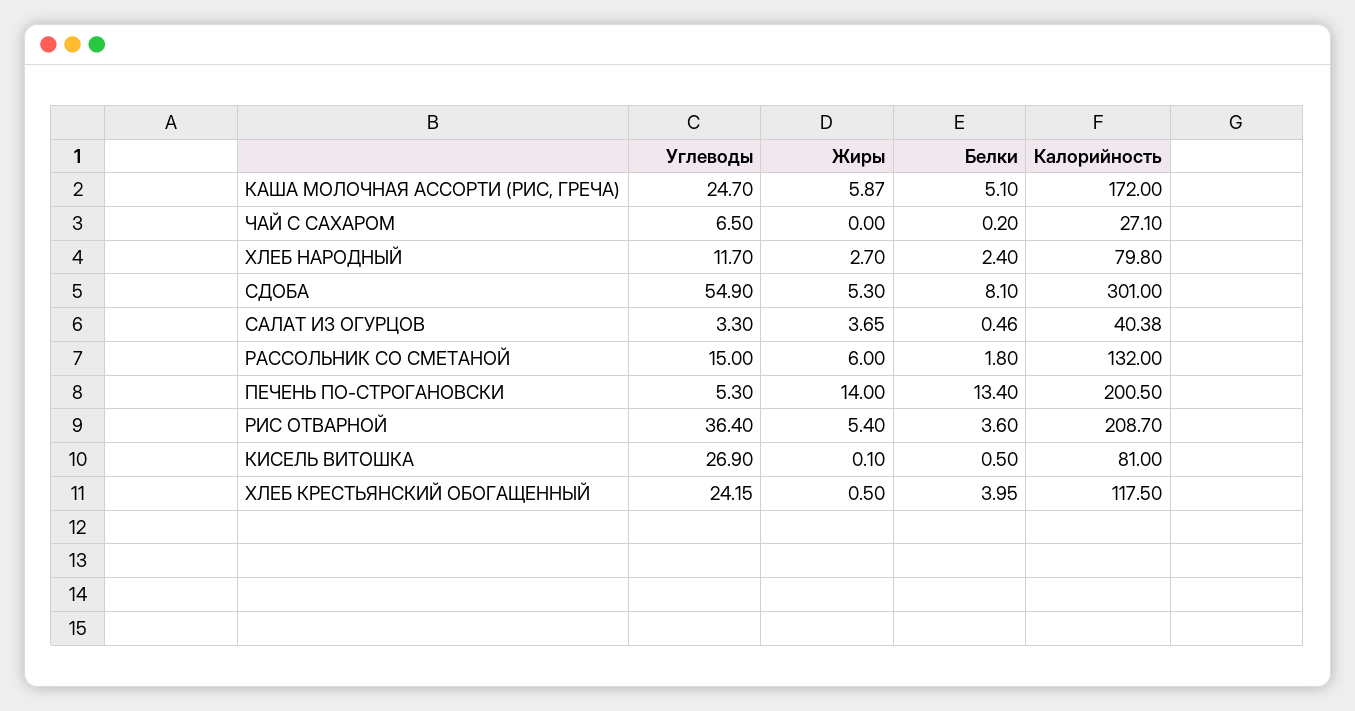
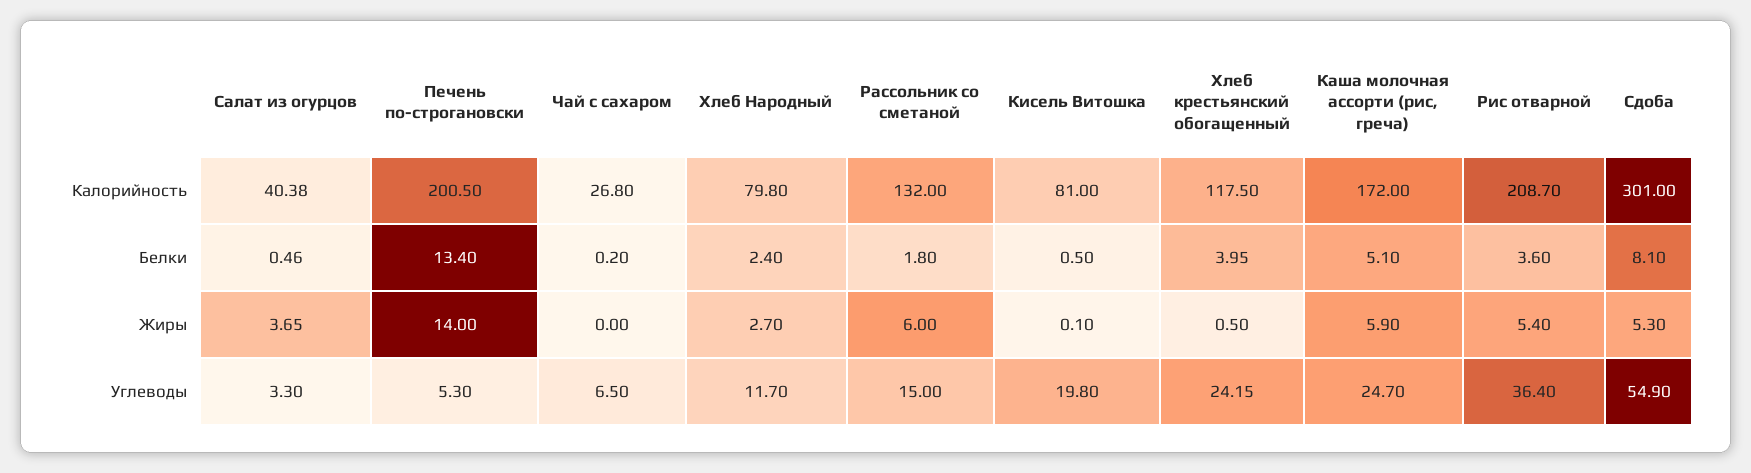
Жиры, КАША МОЛОЧНАЯ АССОРТИ (РИС, ГРЕЧА): 5.87 -> 5.9
Калорийность, ЧАЙ С САХАРОМ: 27.1 -> 26.8
Углеводы, КИСЕЛЬ ВИТОШКА: 26.9 -> 19.8

